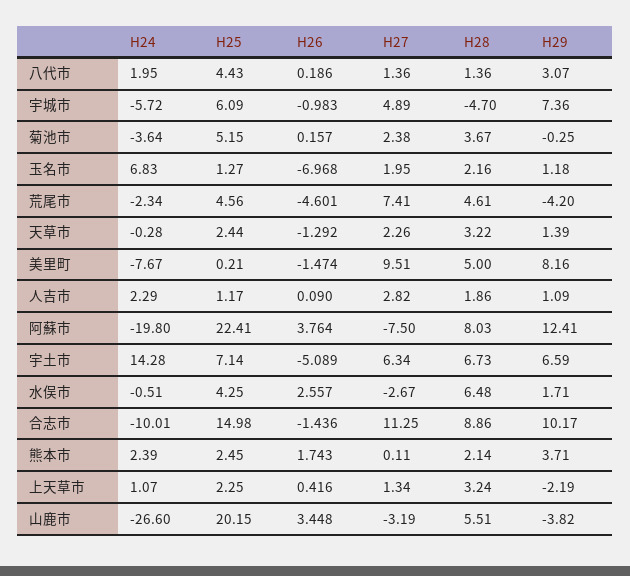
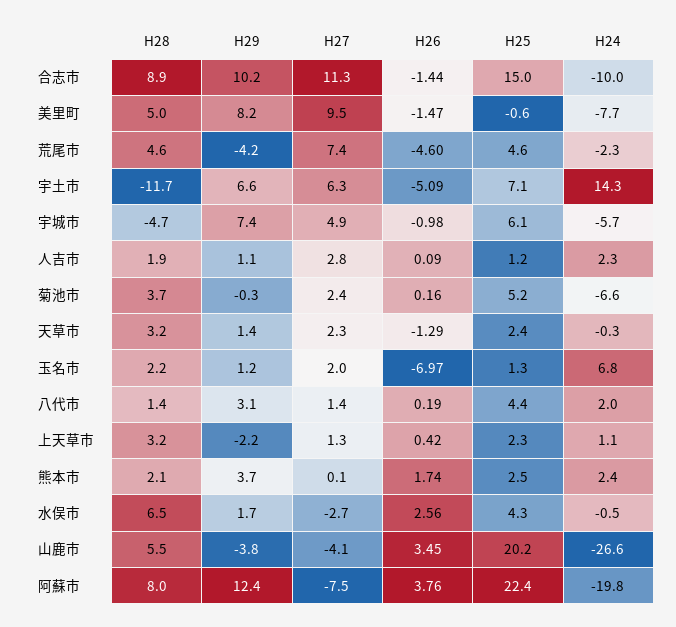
H24, 菊池市: -3.64 -> -6.6
H25, 美里町: 0.21 -> -0.6
H28, 宇土市: 6.73 -> -11.7
H27, 山鹿市: -3.19 -> -4.1

